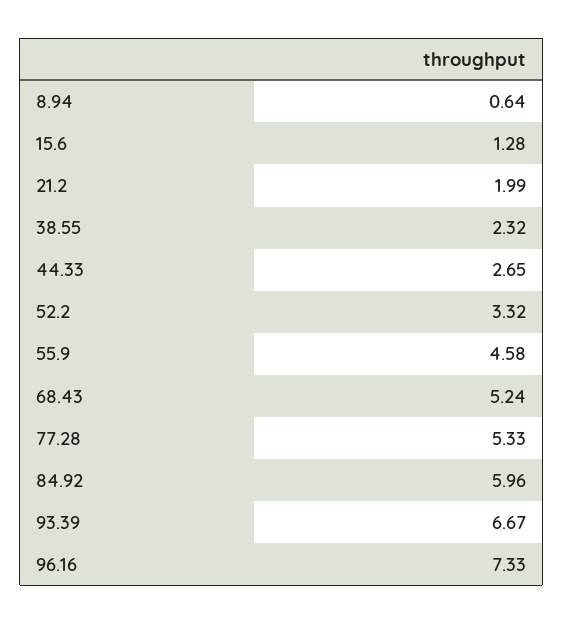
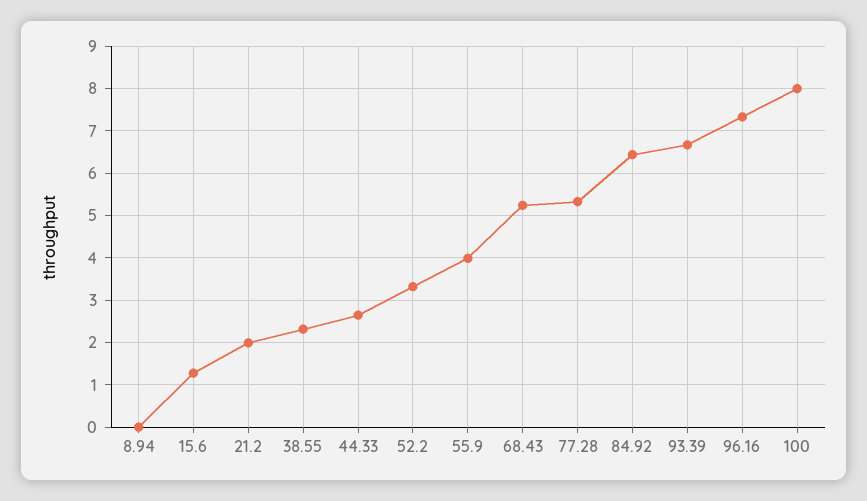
8.94: 0.64 -> 0
55.9: 4.58 -> 4
84.92: 5.96 -> 6.4
100: none -> 8

